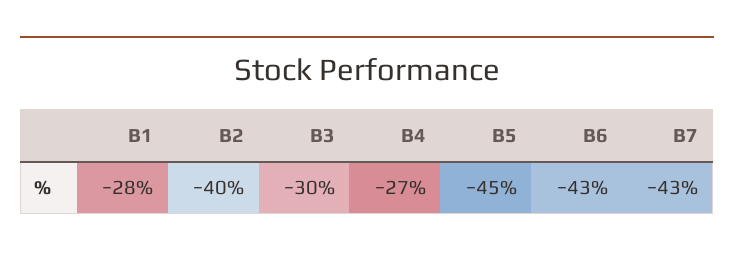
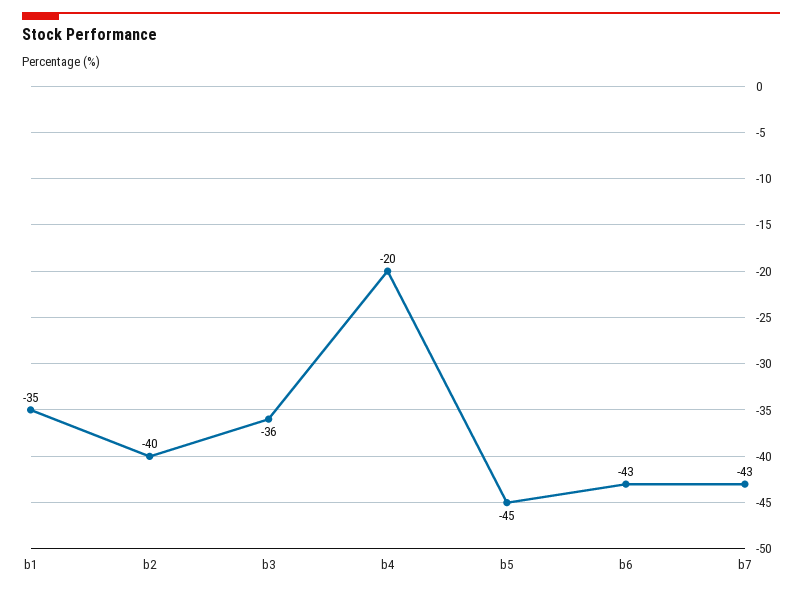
B1: -28 -> -35
B3: -30 -> -36
B4: -27 -> -20

